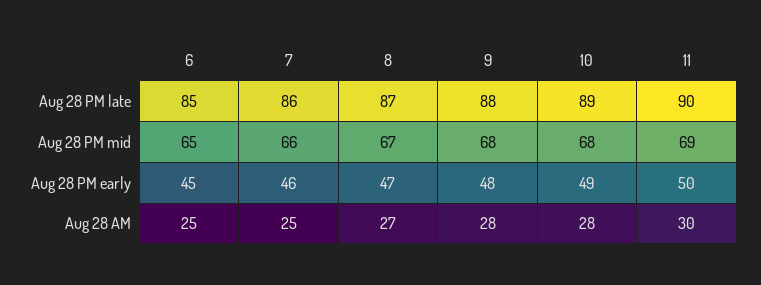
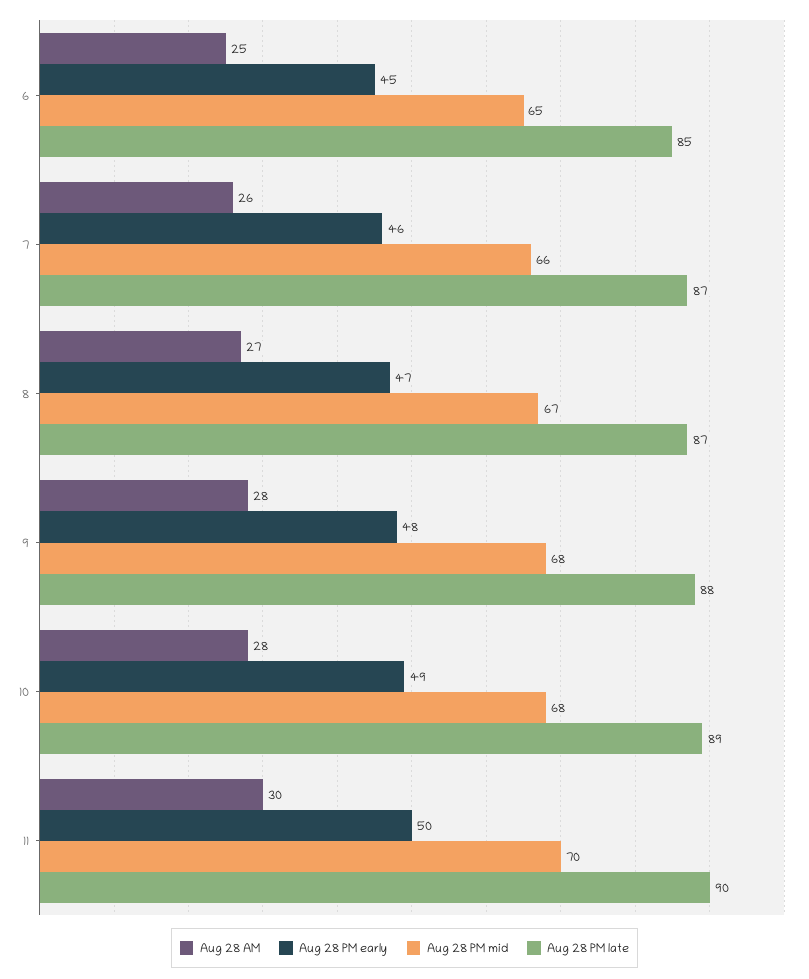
Aug 28 PM late, 7: 86 -> 87
Aug 28 PM mid, 11: 69 -> 70
Aug 28 AM, 7: 25 -> 26

